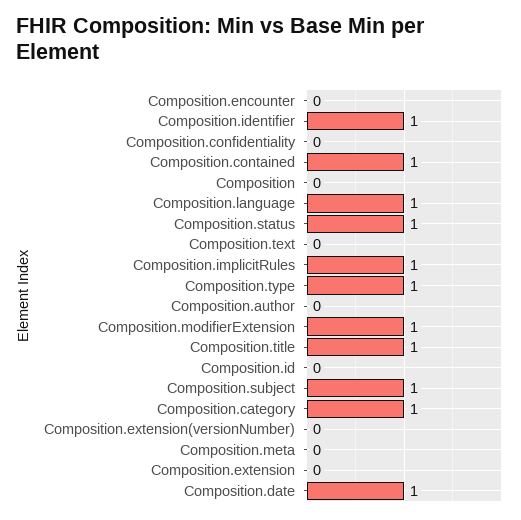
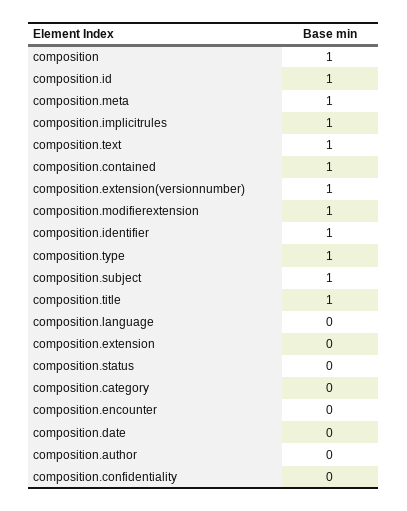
Composition: 0 -> 1
Composition.language: 1 -> 0
Composition.status: 1 -> 0
Composition.text: 0 -> 1
Composition.id: 0 -> 1
Composition.category: 1 -> 0
Composition.extension(versionNumber): 0 -> 1
Composition.meta: 0 -> 1
Composition.date: 1 -> 0

